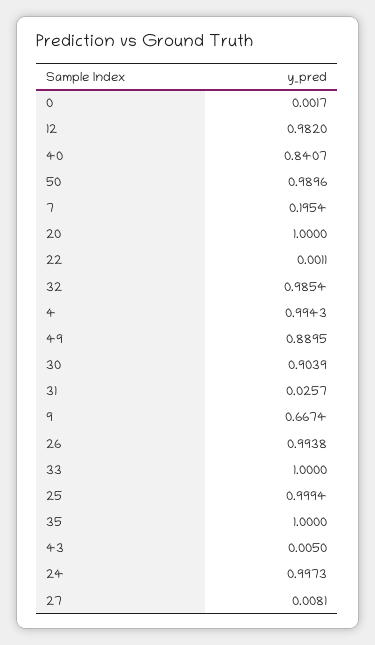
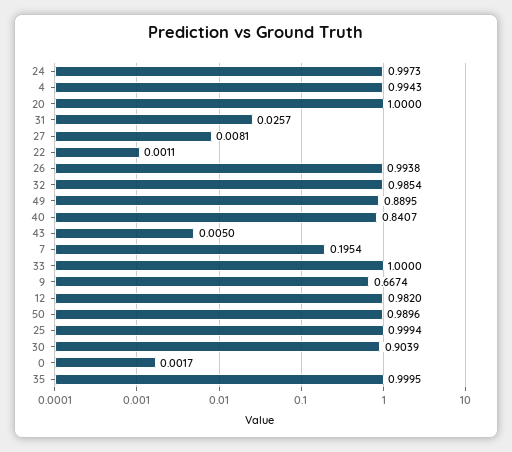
35: 1 -> 0.9995

